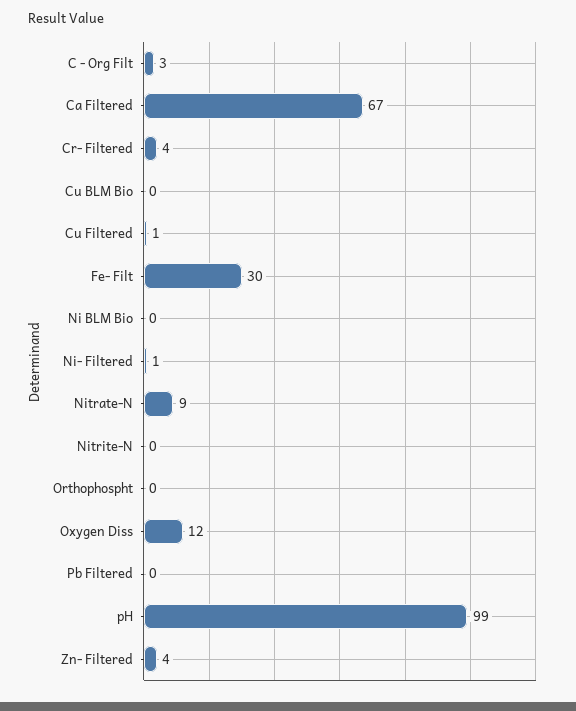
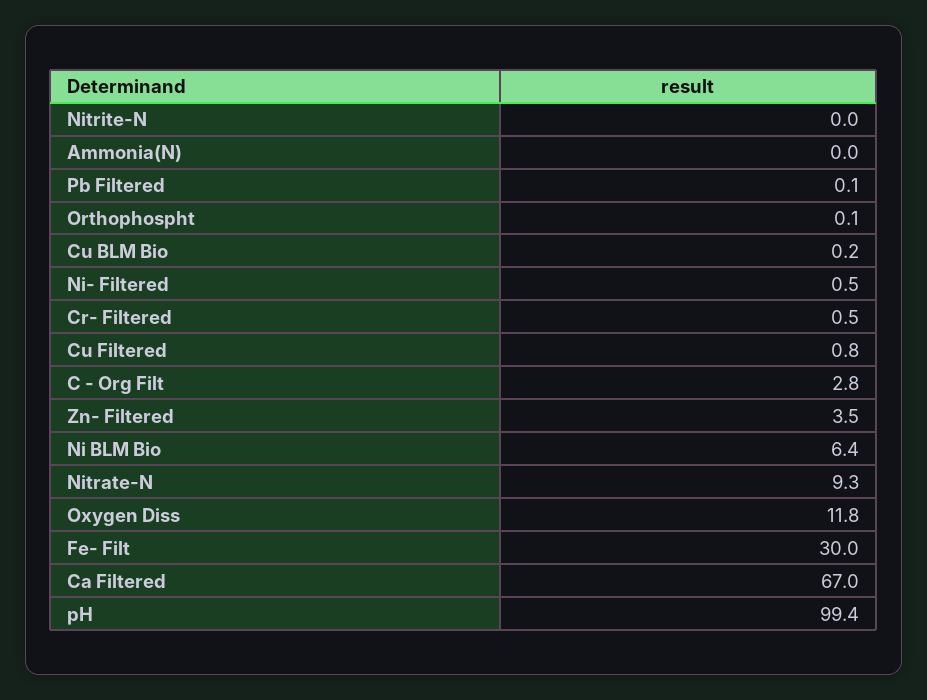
Cr- Filtered: 4 -> 0.5
Ni BLM Bio: 0 -> 6.4
Ammonia(N): none -> 0

